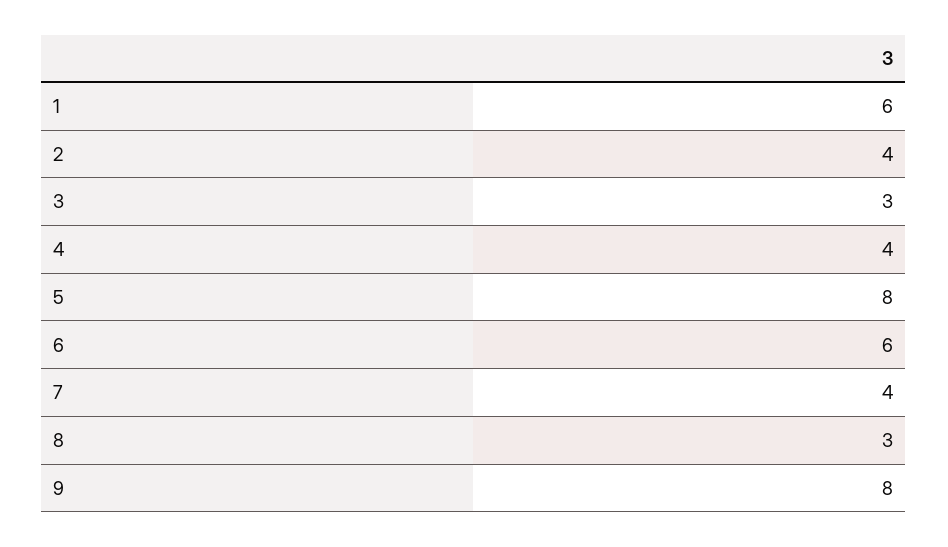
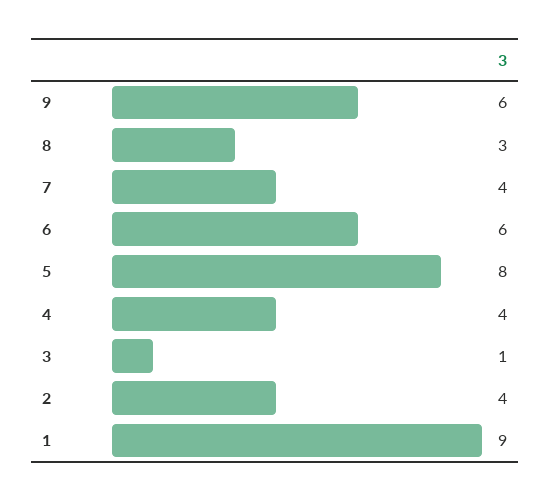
1: 6 -> 9
3: 3 -> 1
9: 8 -> 6

